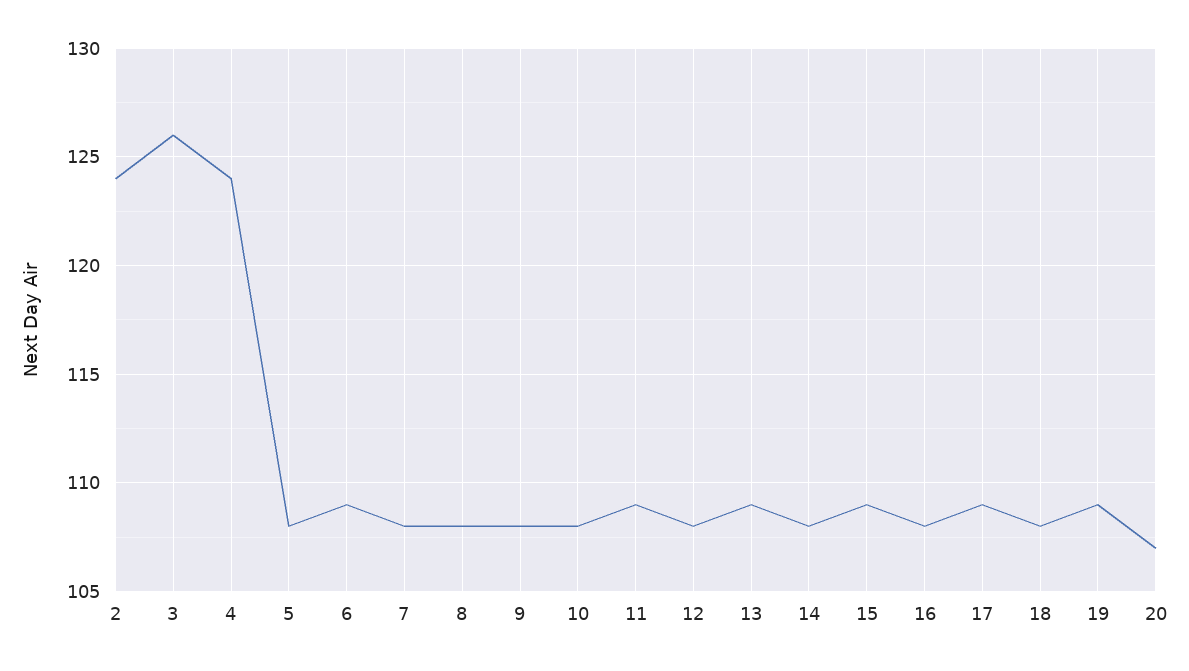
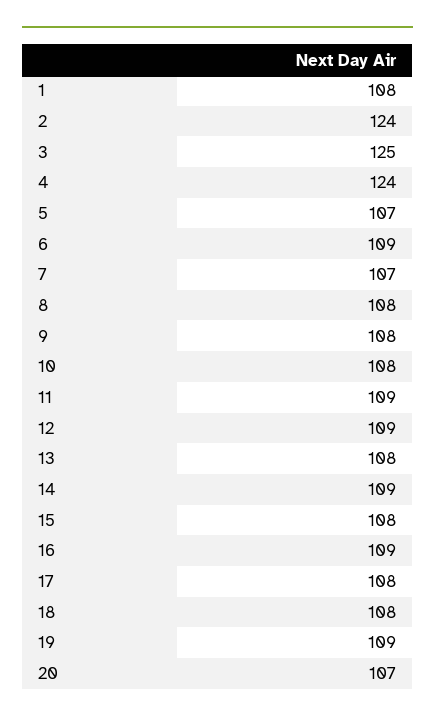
3: 126 -> 125
5: 108 -> 107
7: 108 -> 107
12: 108 -> 109
13: 109 -> 108
14: 108 -> 109
15: 109 -> 108
16: 108 -> 109
17: 109 -> 108
1: none -> 108

